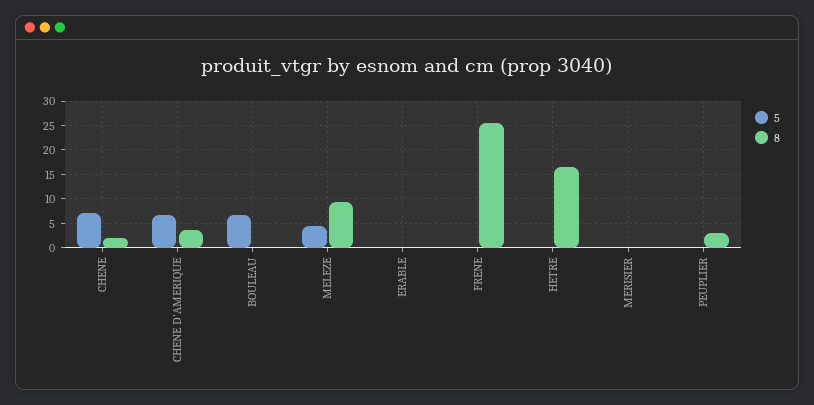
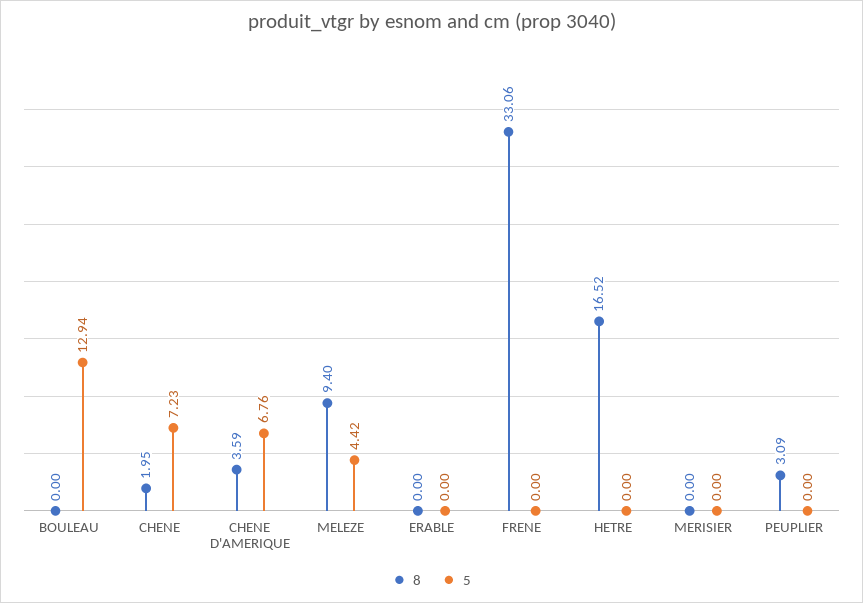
5, BOULEAU: 7.5 -> 12.94
8, FRENE: 25 -> 33.06

